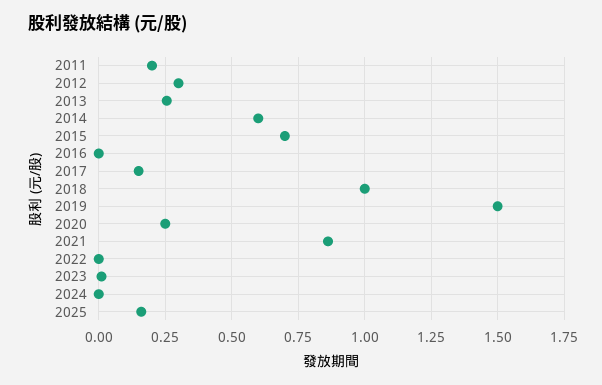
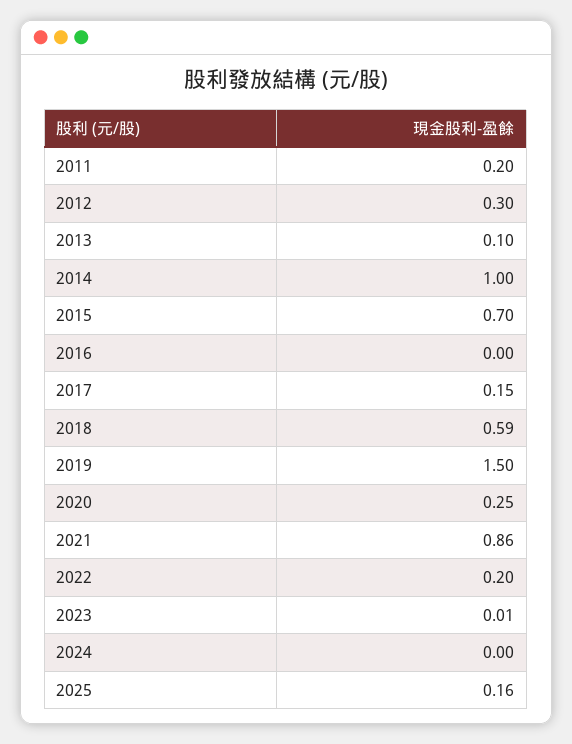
2013: 0.25 -> 0.1
2014: 0.6 -> 1
2018: 1 -> 0.59
2022: 0 -> 0.2

